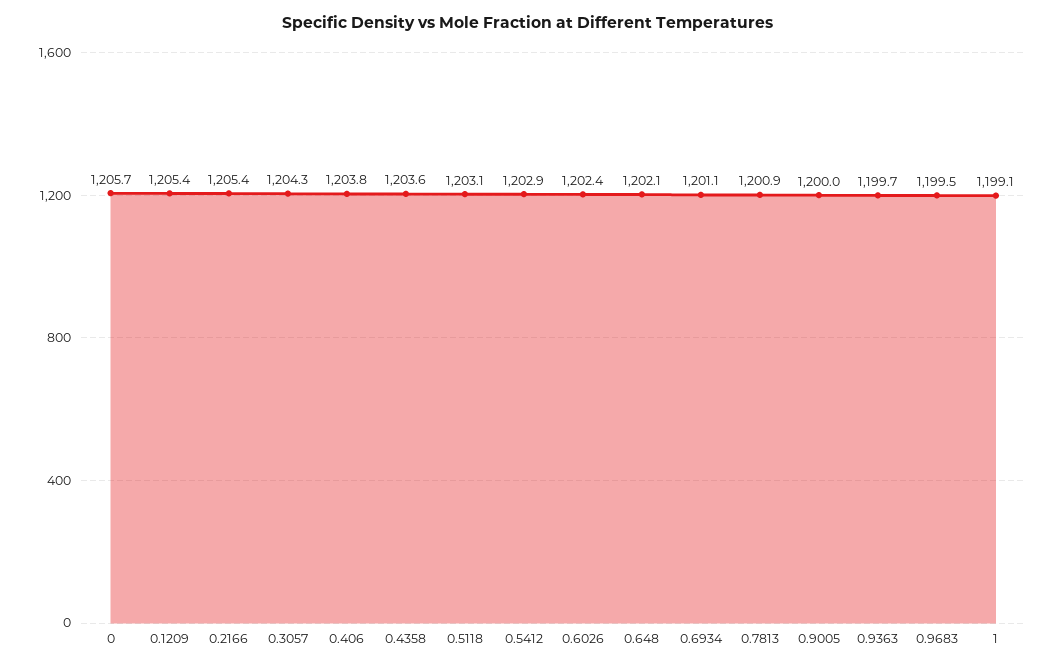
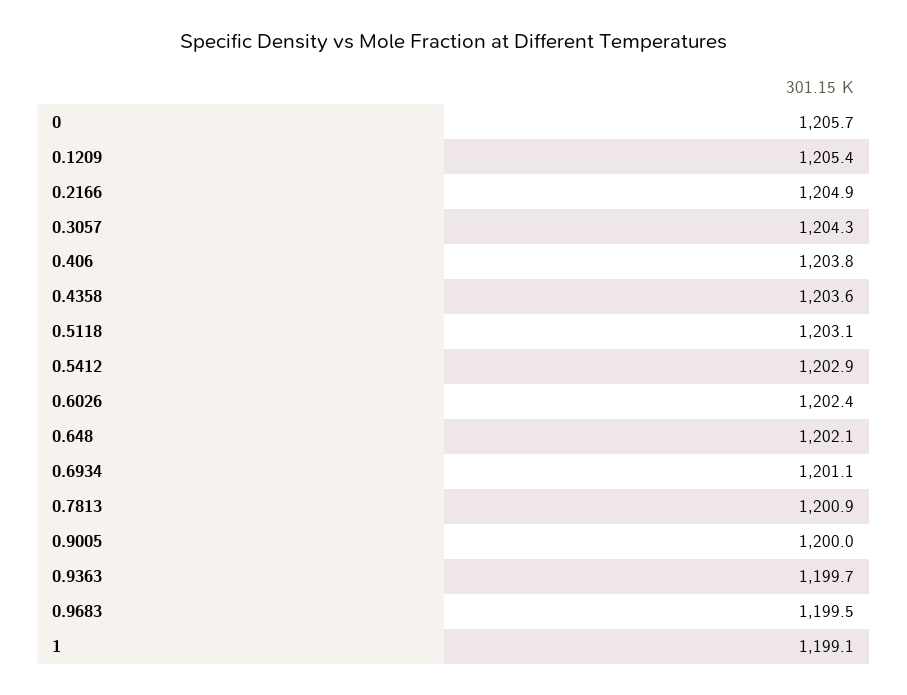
0.2166: 1205.4 -> 1204.9

